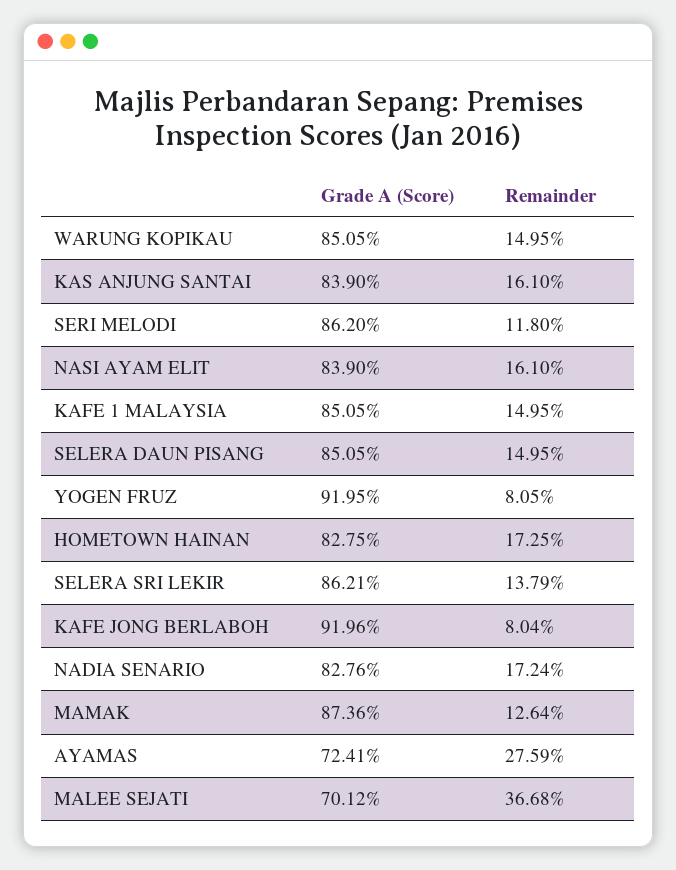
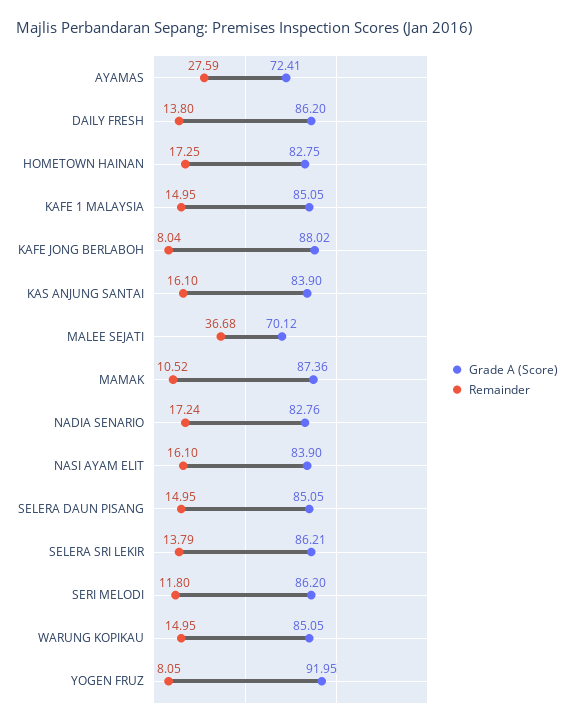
Grade A (Score), KAFE JONG BERLABOH: 91.96 -> 88.02
Remainder, MAMAK: 12.64 -> 10.52
Grade A (Score), DAILY FRESH: none -> 86.2
Remainder, DAILY FRESH: none -> 13.8

